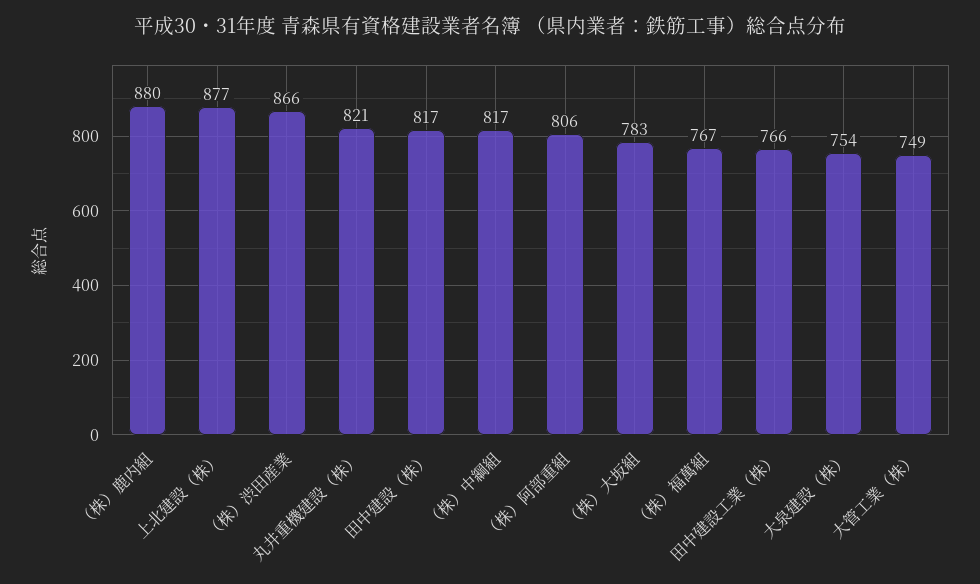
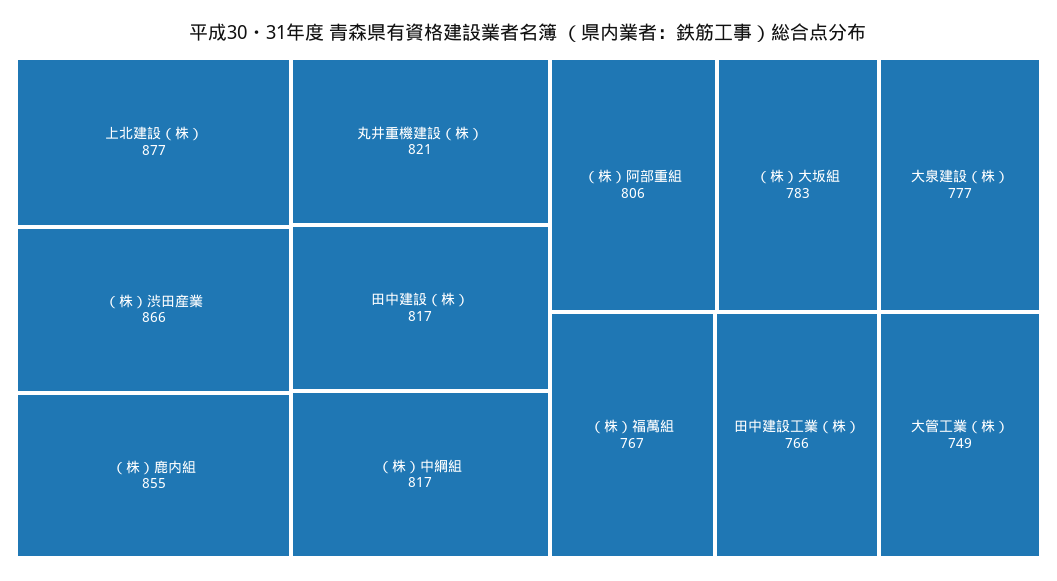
（株）鹿内組: 880 -> 855
大泉建設（株）: 754 -> 777

